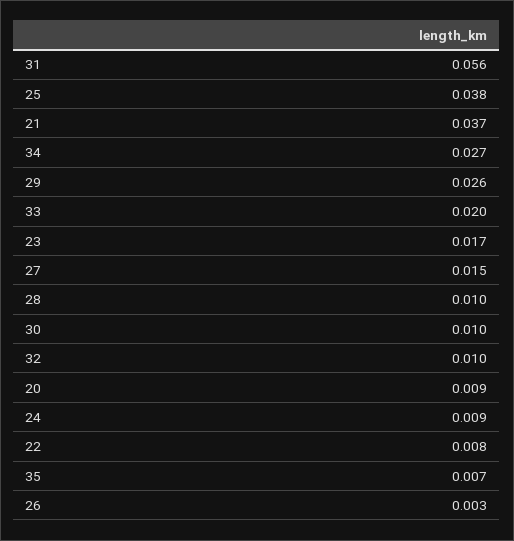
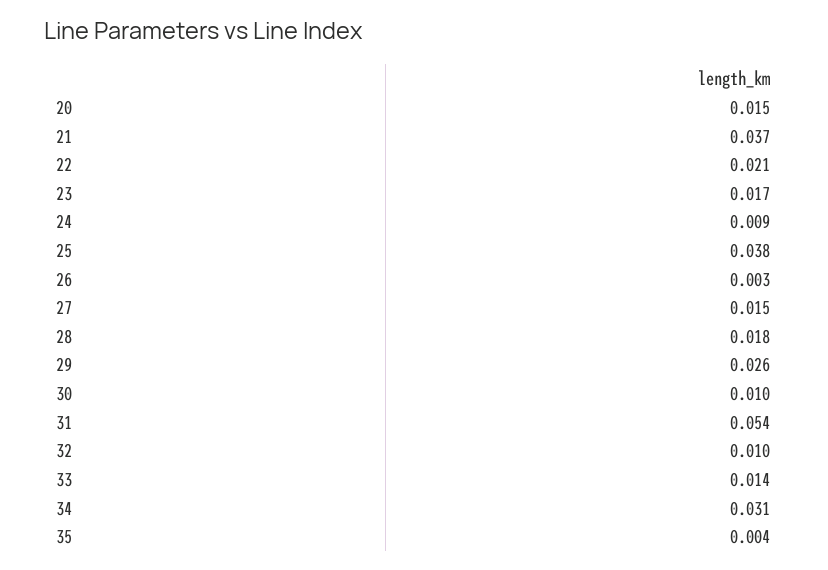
31: 0.056 -> 0.054
34: 0.027 -> 0.031
33: 0.02 -> 0.014
28: 0.01 -> 0.018
20: 0.009 -> 0.015
22: 0.008 -> 0.021
35: 0.007 -> 0.004

